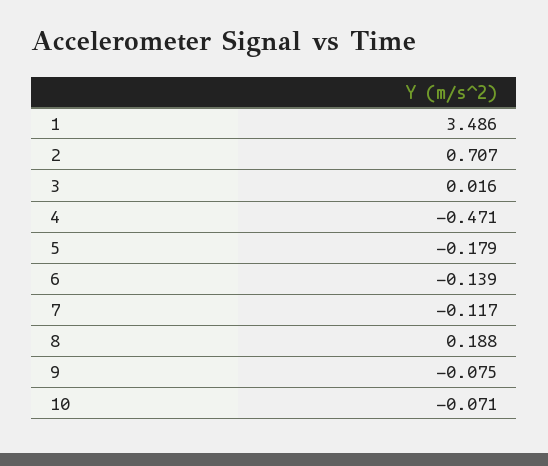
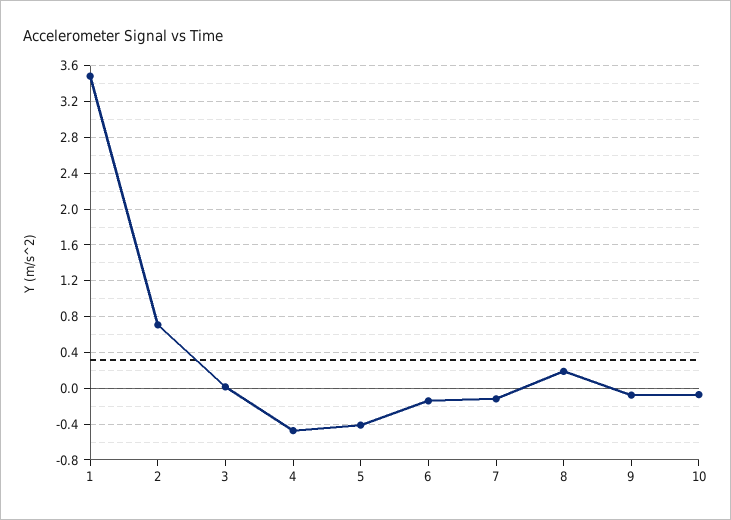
5: -0.179 -> -0.4

